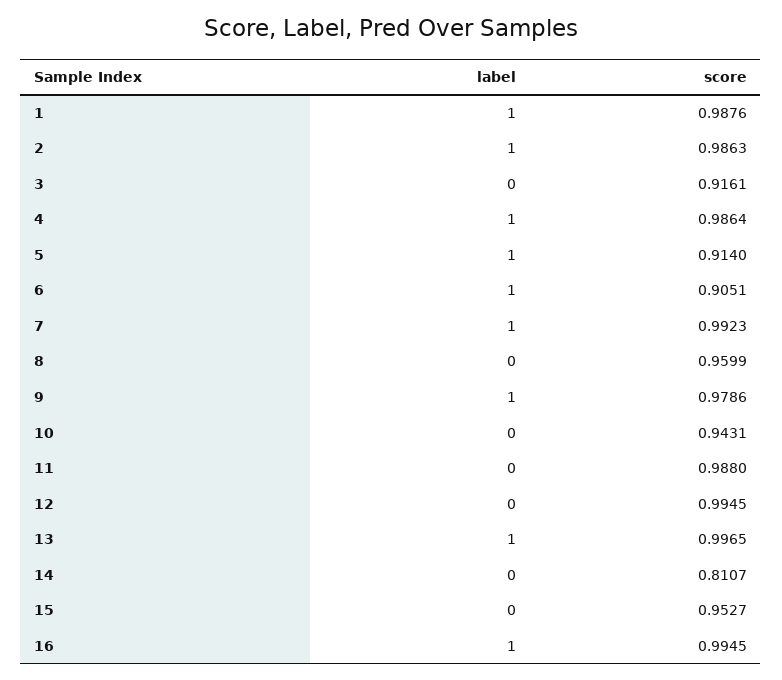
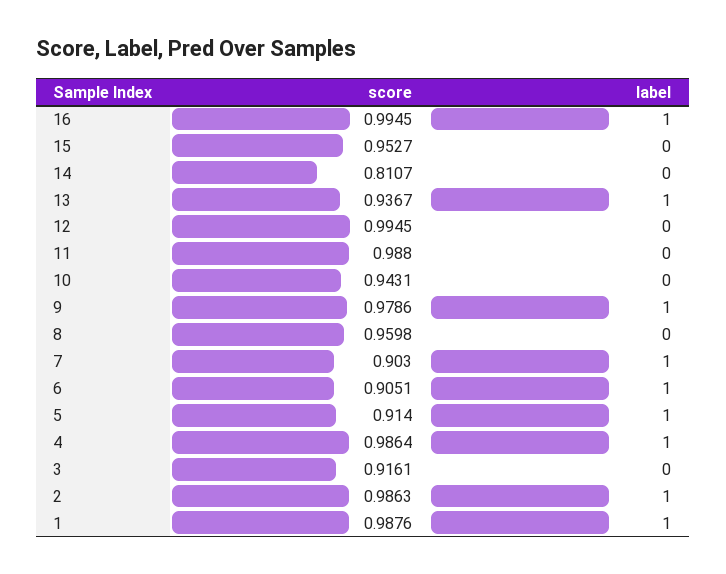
score, 7: 0.9923 -> 0.903
score, 8: 0.9599 -> 0.9598
score, 13: 0.9965 -> 0.9367

